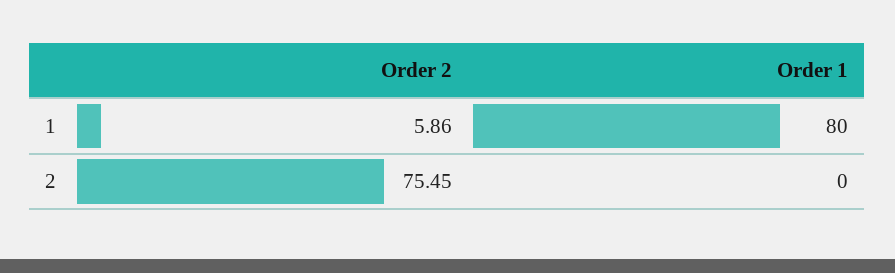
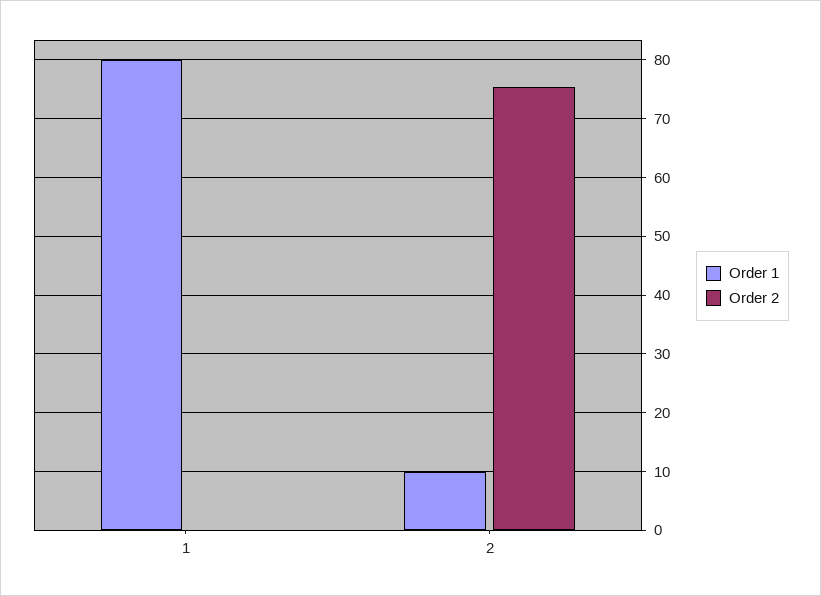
Order 2, 1: 5.86 -> 0
Order 1, 2: 0 -> 10

